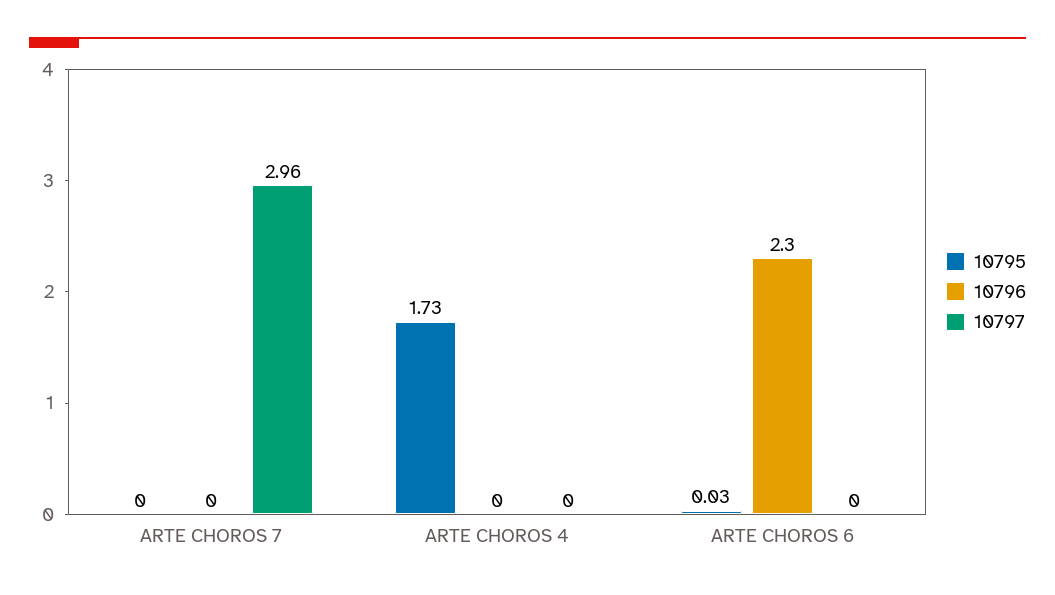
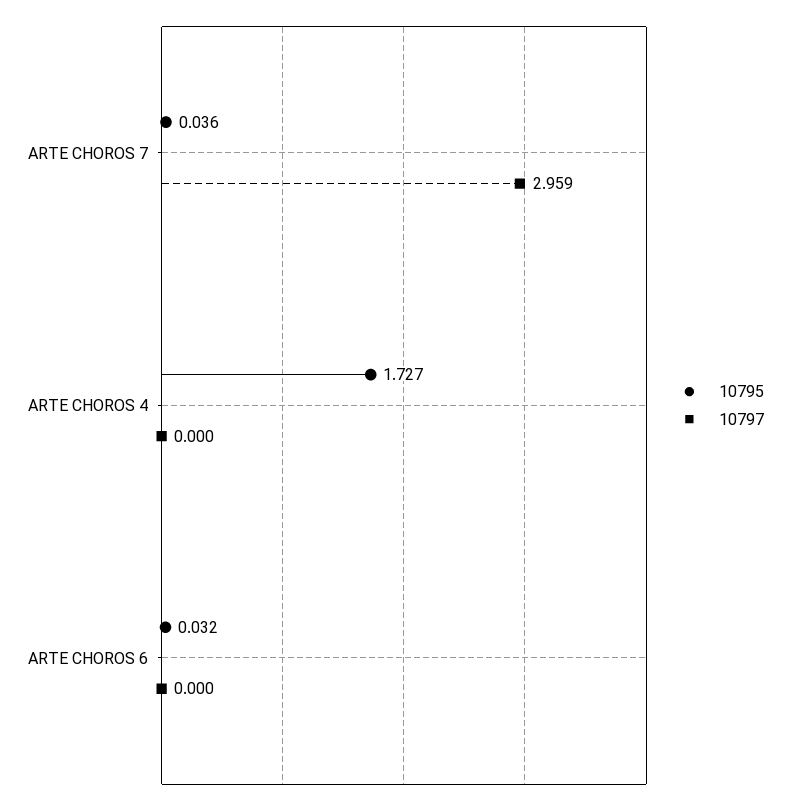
10795, ARTE CHOROS 7: 0 -> 0.036
10796, ARTE CHOROS 7: 0 -> none
10796, ARTE CHOROS 4: 0 -> none
10796, ARTE CHOROS 6: 2.3 -> none

